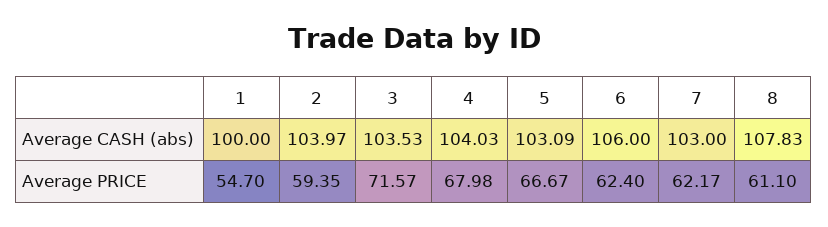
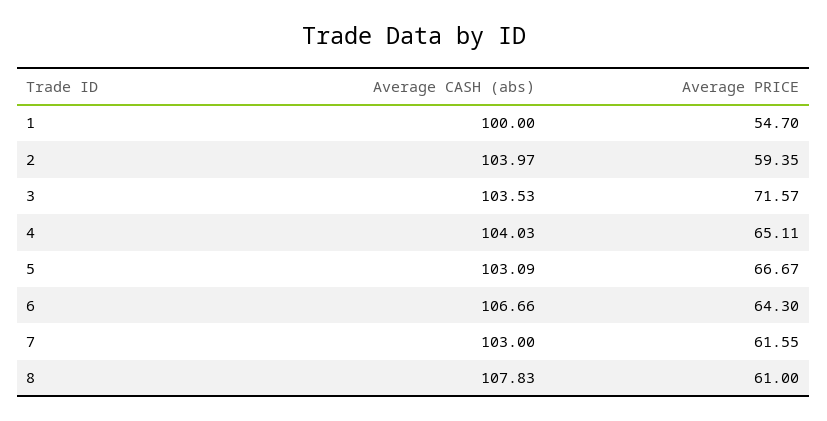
6, Average CASH (abs): 106 -> 106.66
4, Average PRICE: 67.98 -> 65.11
6, Average PRICE: 62.4 -> 64.3
7, Average PRICE: 62.17 -> 61.55
8, Average PRICE: 61.1 -> 61

